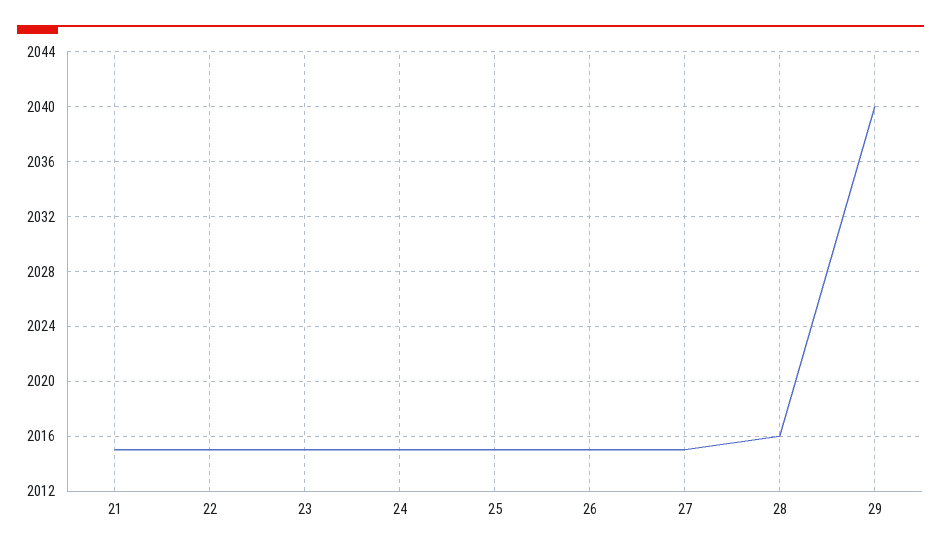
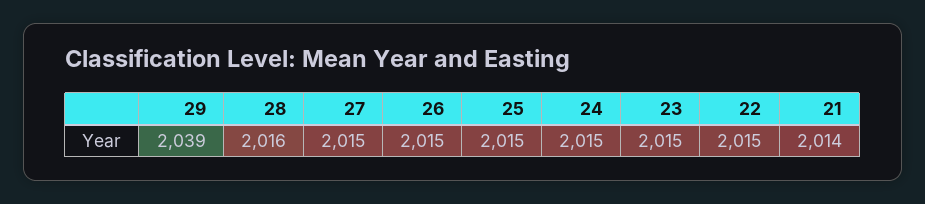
21: 2015 -> 2014
29: 2040 -> 2039

